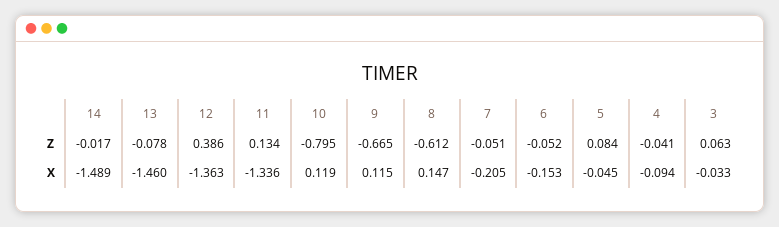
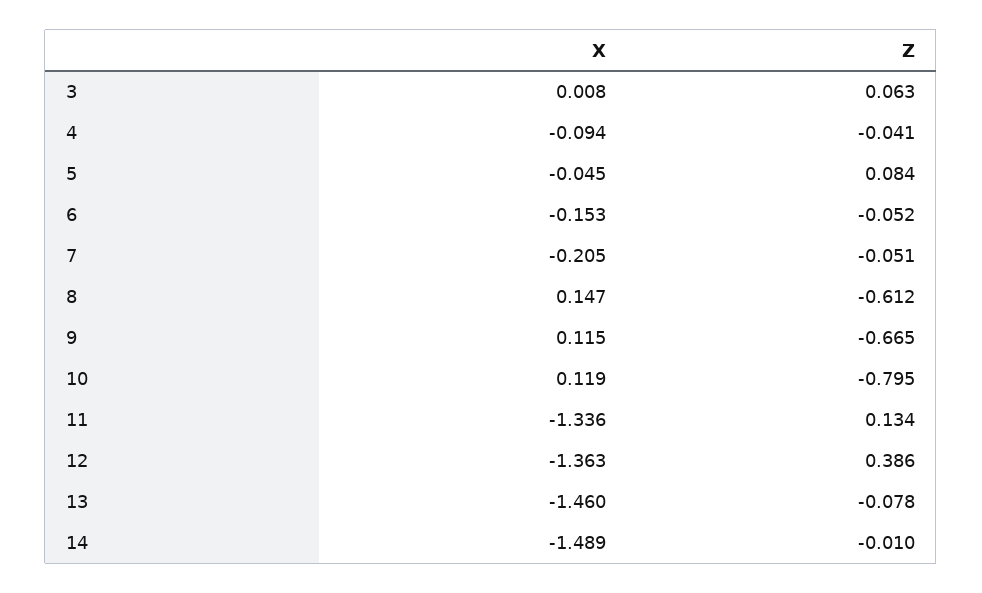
14, Z: -0.017 -> -0.01
3, X: -0.033 -> 0.008

